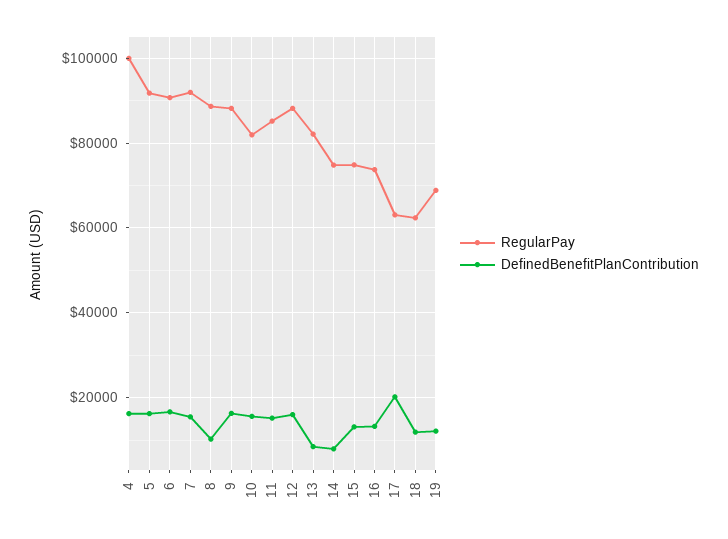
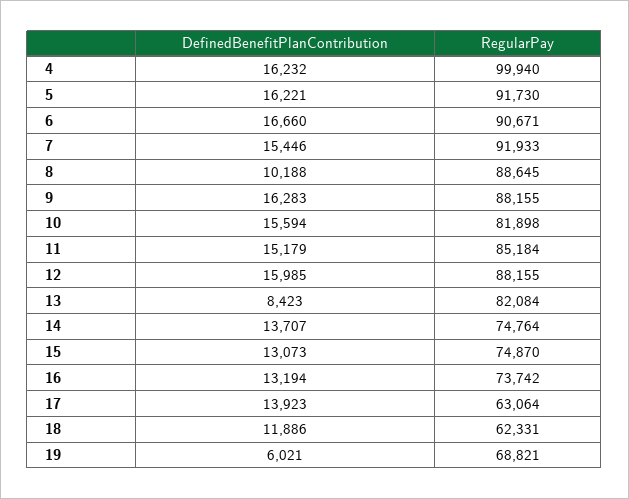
DefinedBenefitPlanContribution, 14: 8000 -> 13707
DefinedBenefitPlanContribution, 17: 20000 -> 13923
DefinedBenefitPlanContribution, 19: 12000 -> 6021

